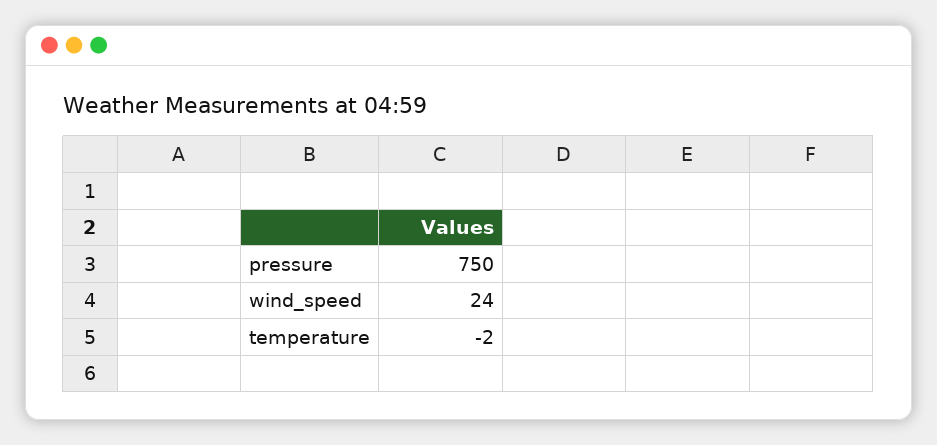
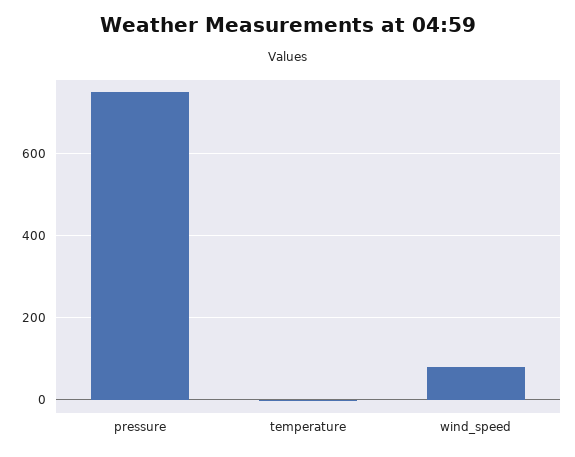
wind_speed: 24 -> 80

